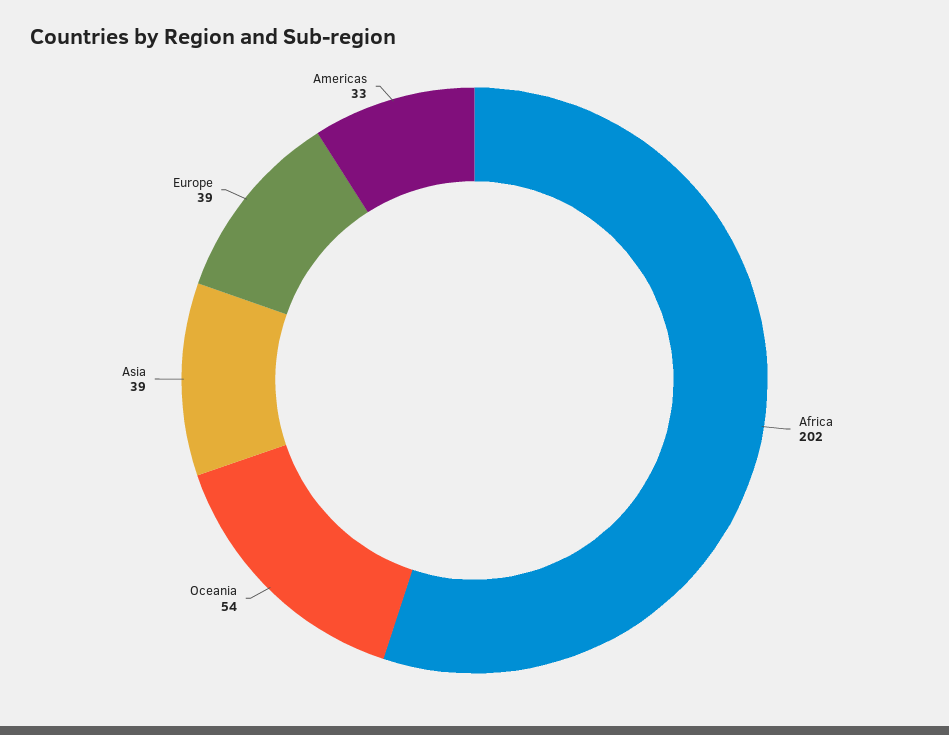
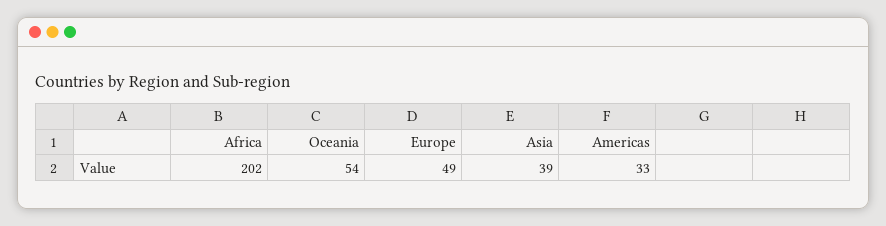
Europe: 39 -> 49

